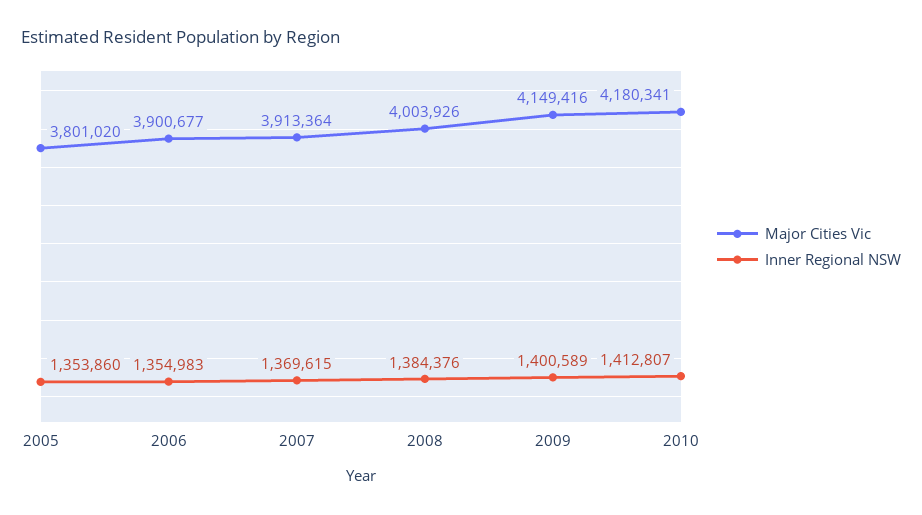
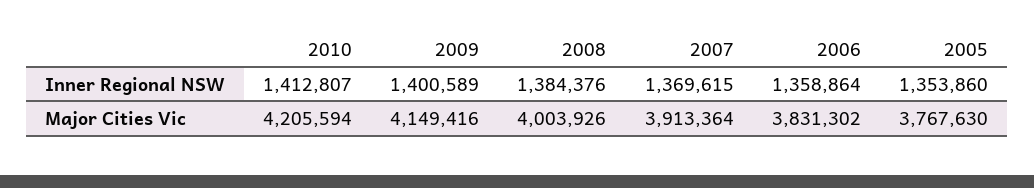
Major Cities Vic, 2005: 3801020 -> 3767630
Major Cities Vic, 2006: 3900677 -> 3831302
Inner Regional NSW, 2006: 1354983 -> 1358864
Major Cities Vic, 2010: 4180341 -> 4205594

